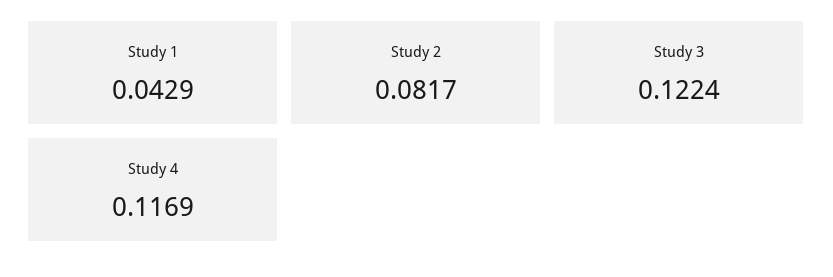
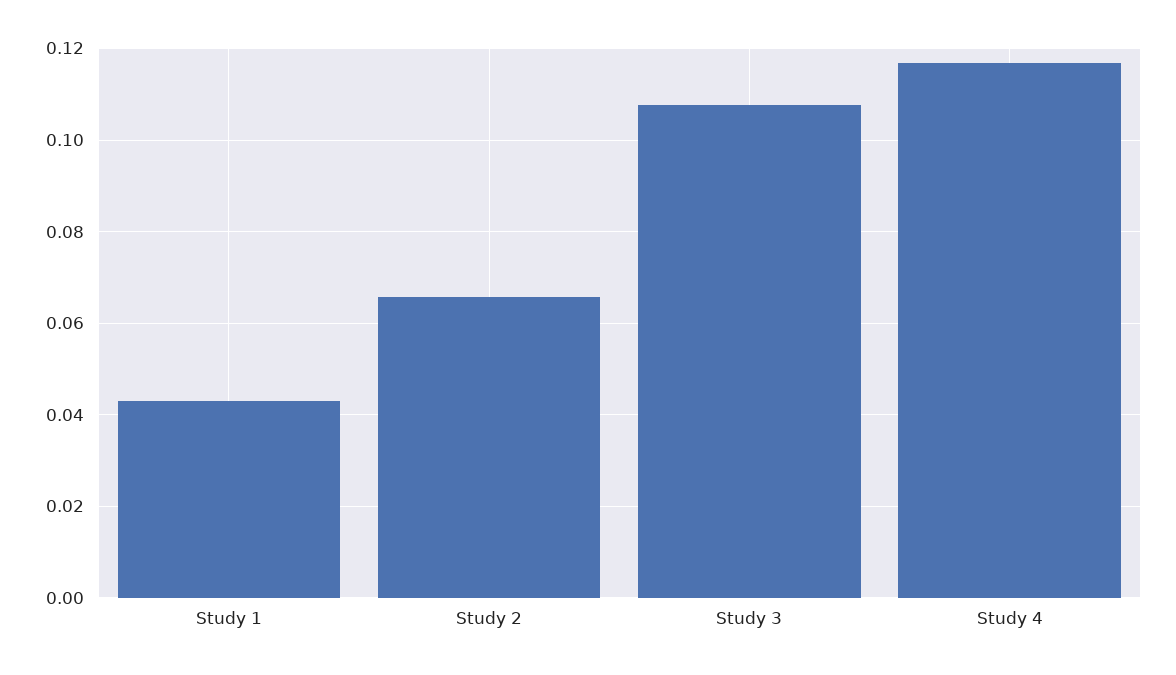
Study 2: 0.0817 -> 0.066
Study 3: 0.1224 -> 0.108

